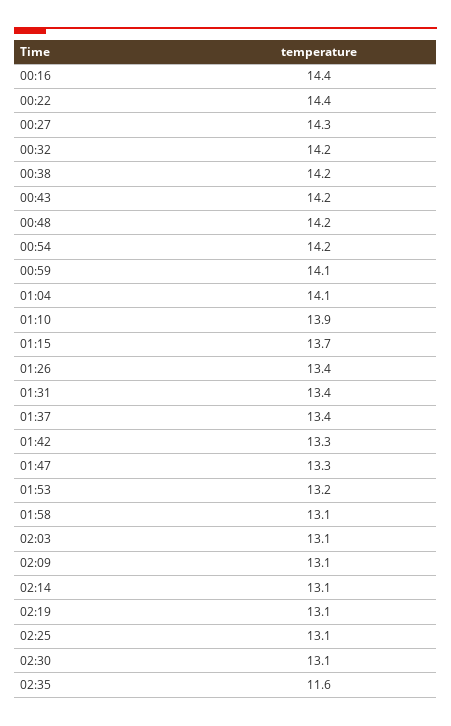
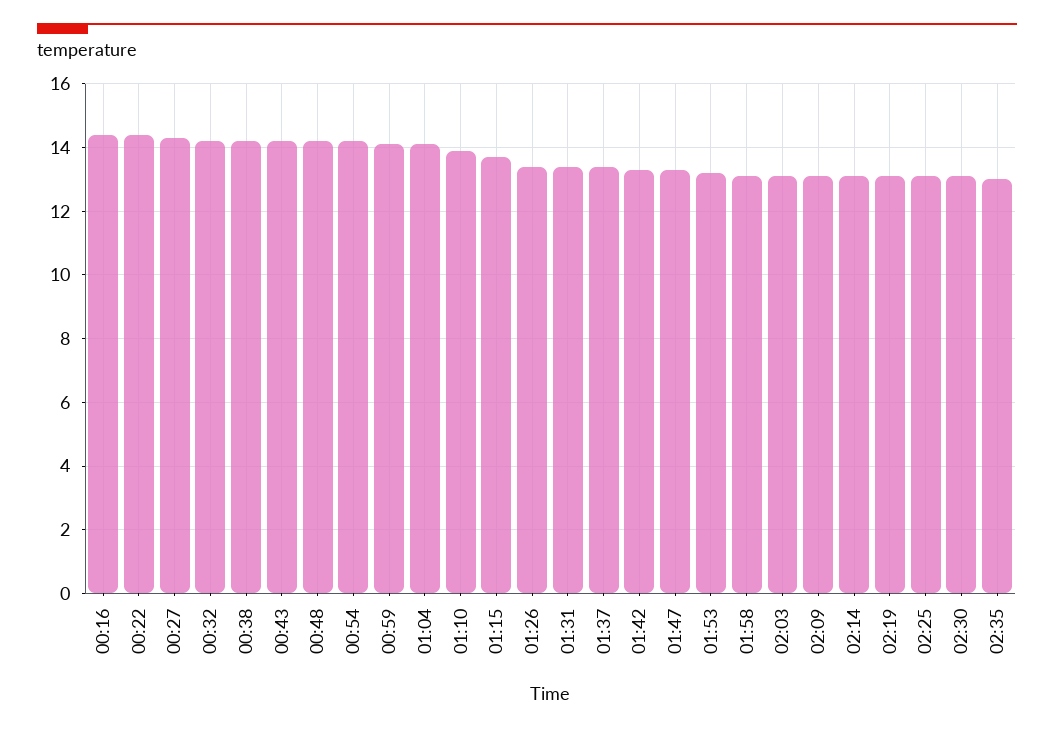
02:35: 11.6 -> 13

